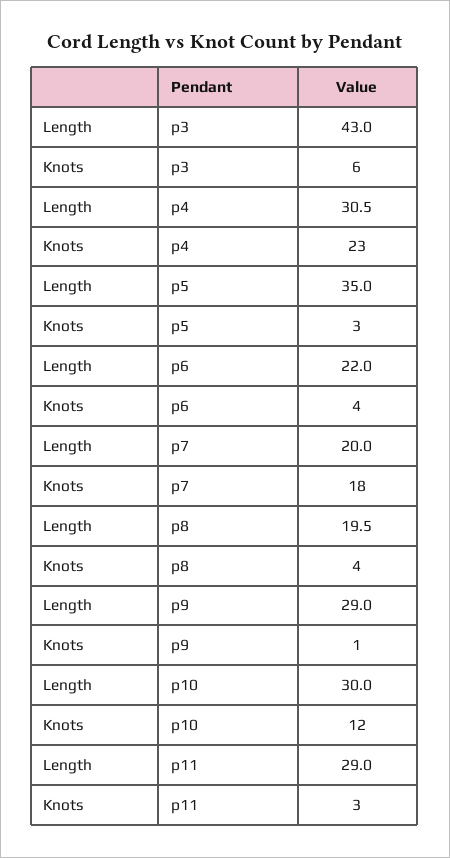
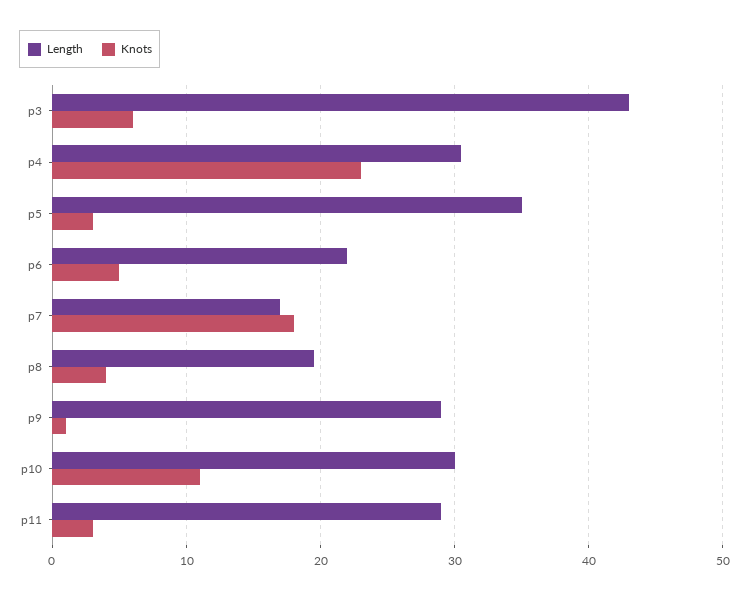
Knots, p6: 4 -> 5
Length, p7: 20 -> 17
Knots, p10: 12 -> 11

